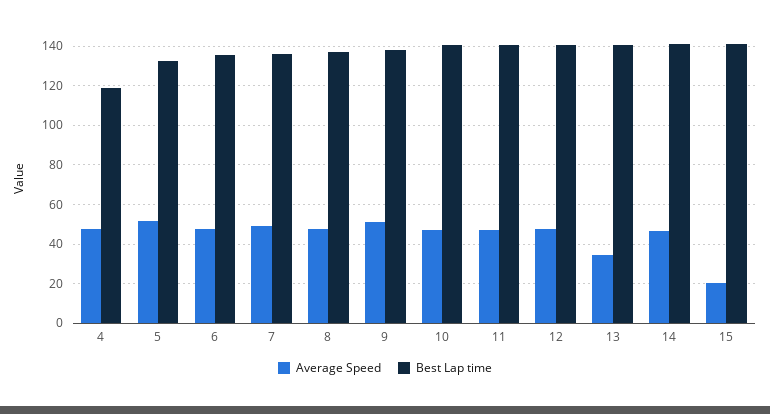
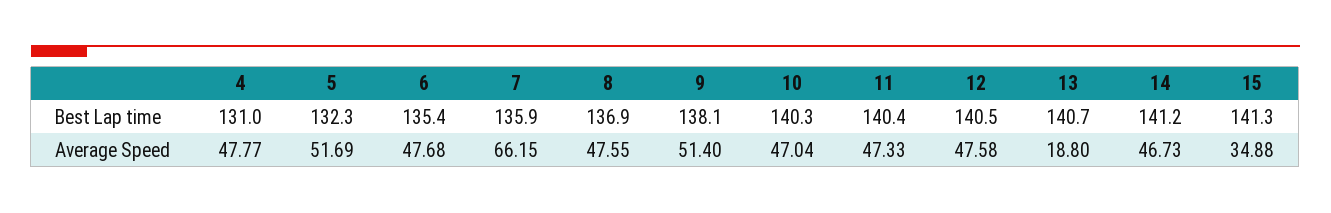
Best Lap time, 4: 120 -> 131
Average Speed, 7: 50 -> 66.15
Average Speed, 13: 35 -> 18.8
Average Speed, 15: 20 -> 34.88

